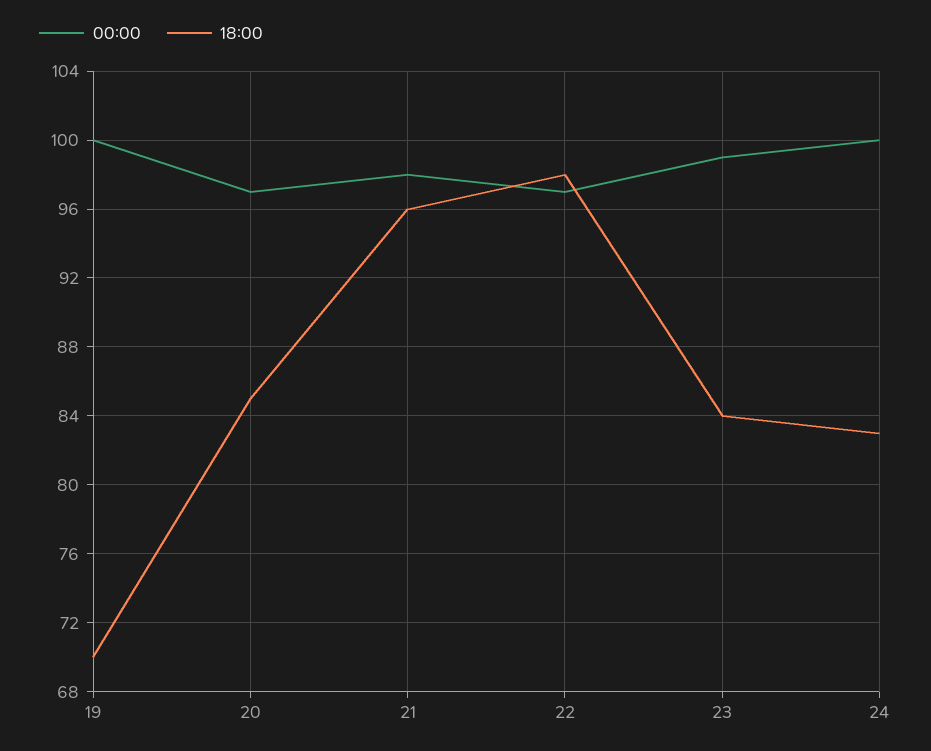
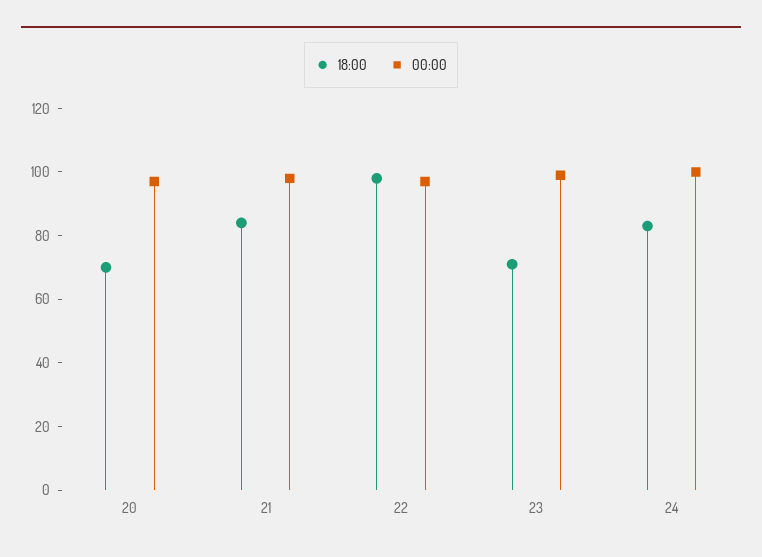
00:00, 19: 100 -> none
18:00, 19: 70 -> none
18:00, 20: 85 -> 70
18:00, 21: 96 -> 85
18:00, 23: 84 -> 70

